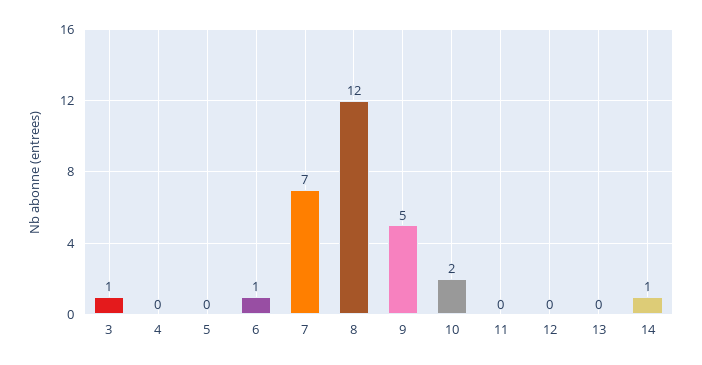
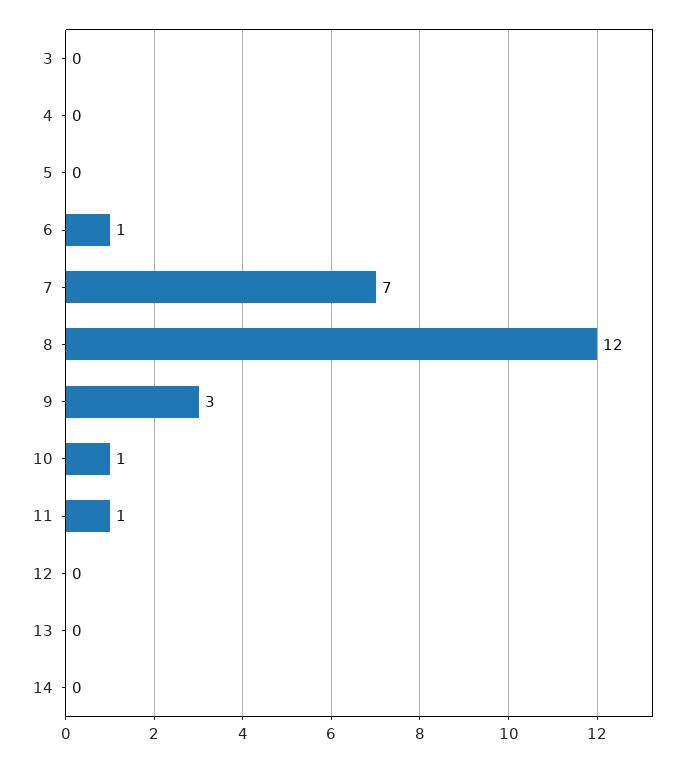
3: 1 -> 0
9: 5 -> 3
10: 2 -> 1
11: 0 -> 1
14: 1 -> 0

